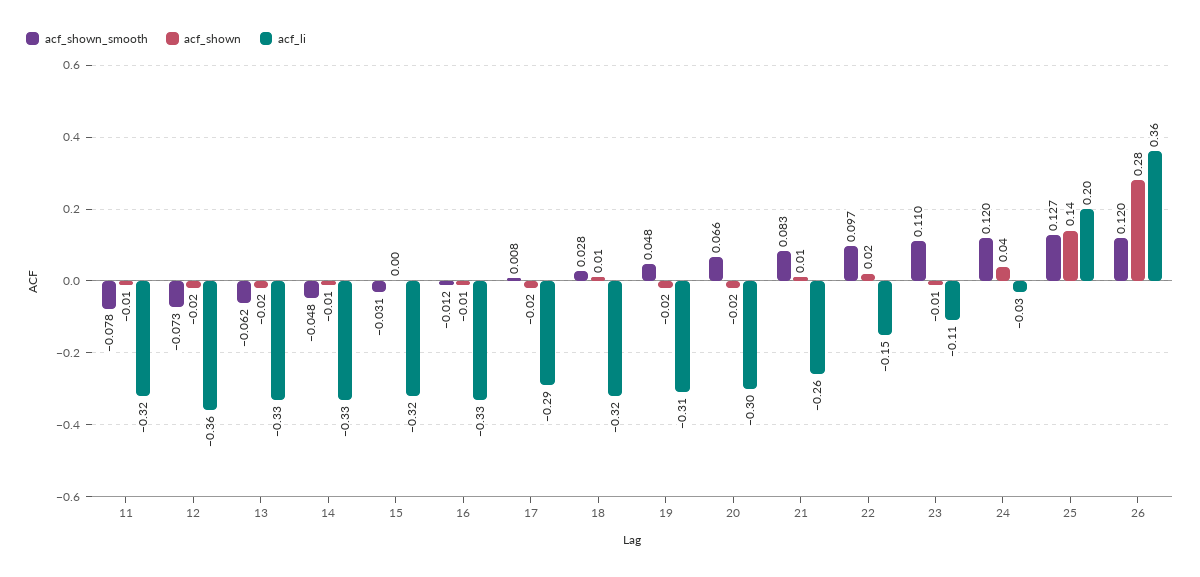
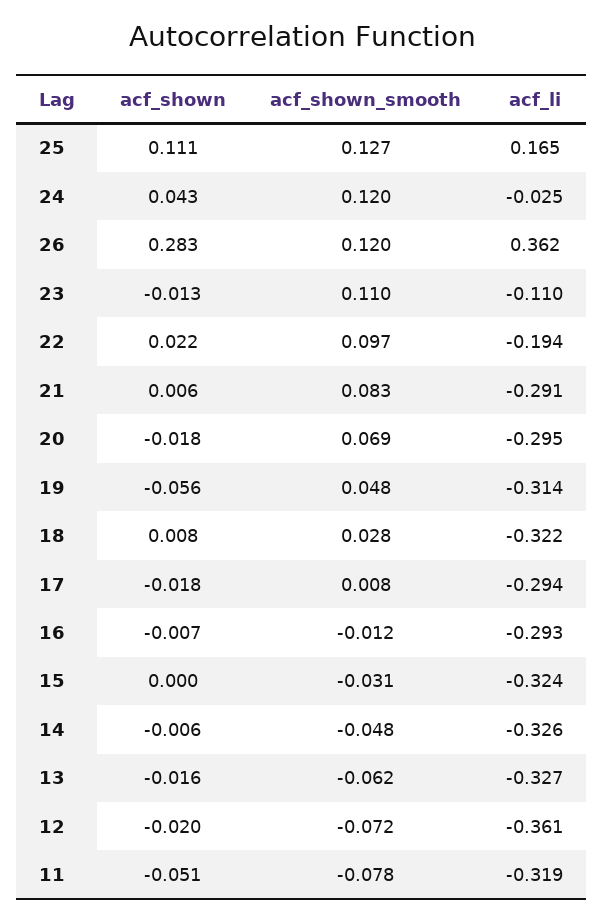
acf_shown, 11: -0.01 -> -0.051
acf_shown_smooth, 12: -0.073 -> -0.072
acf_li, 16: -0.33 -> -0.293
acf_shown, 19: -0.02 -> -0.056
acf_shown_smooth, 20: 0.066 -> 0.069
acf_li, 21: -0.26 -> -0.291
acf_li, 22: -0.15 -> -0.194
acf_shown, 25: 0.14 -> 0.111
acf_li, 25: 0.2 -> 0.165

